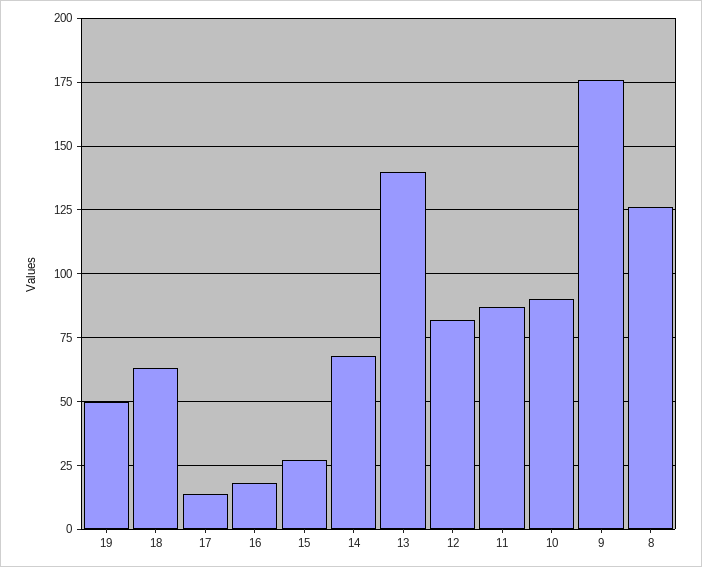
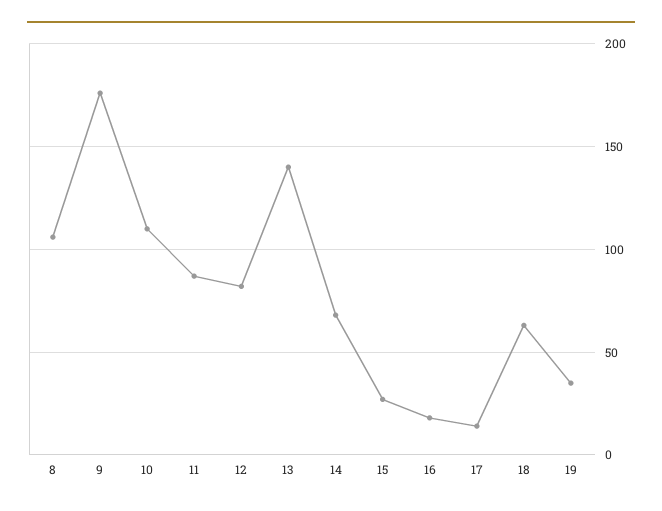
19: 50 -> 35
10: 90 -> 110
8: 125 -> 105

